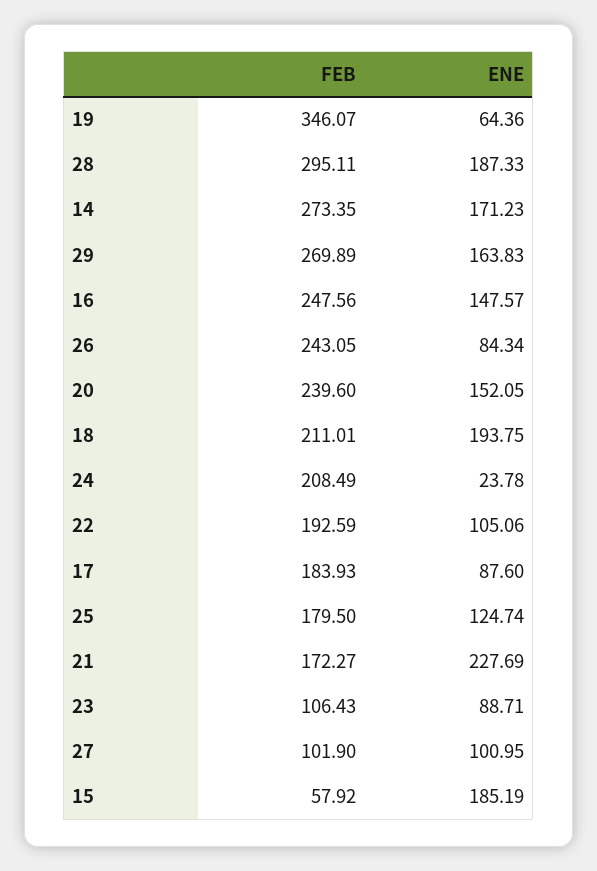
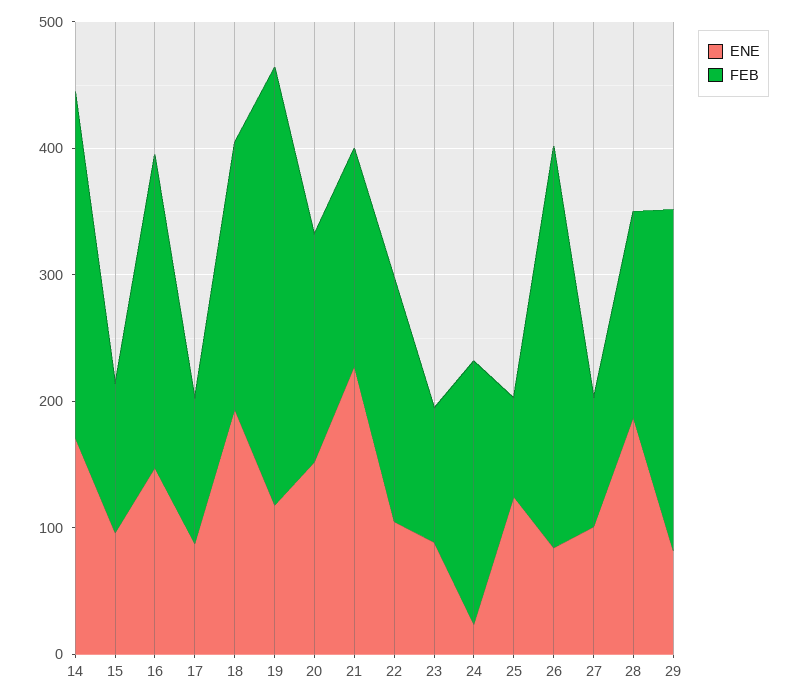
ENE, 19: 64.36 -> 120
FEB, 28: 295.11 -> 160
ENE, 29: 163.83 -> 80
FEB, 26: 243.05 -> 320
FEB, 20: 239.6 -> 180
FEB, 17: 183.93 -> 120
FEB, 25: 179.5 -> 80
FEB, 15: 57.92 -> 120
ENE, 15: 185.19 -> 100

